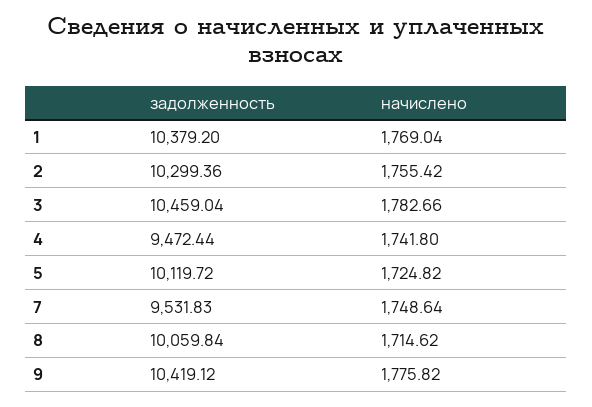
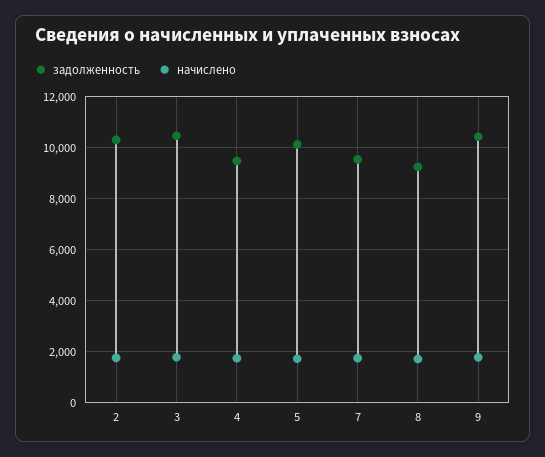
задолженность, 1: 10379.2 -> none
начислено, 1: 1769.04 -> none
задолженность, 8: 10059.84 -> 9250

